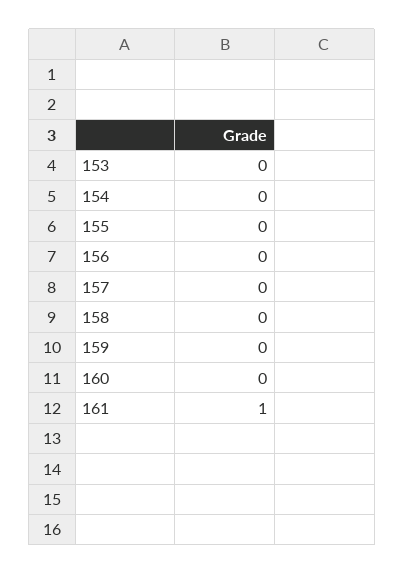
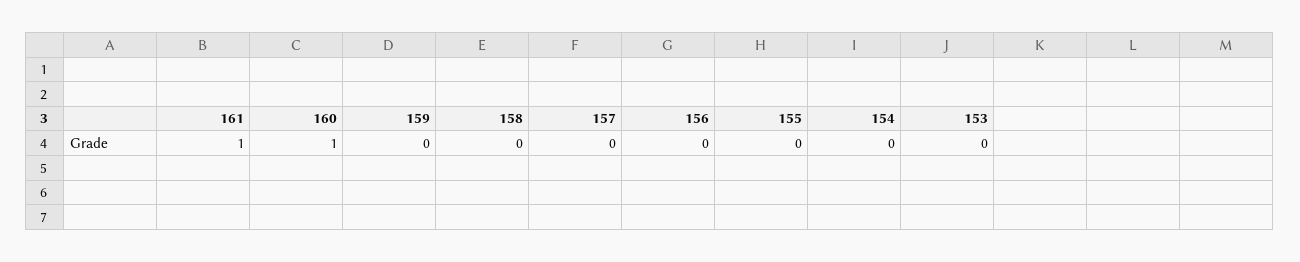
160: 0 -> 1

